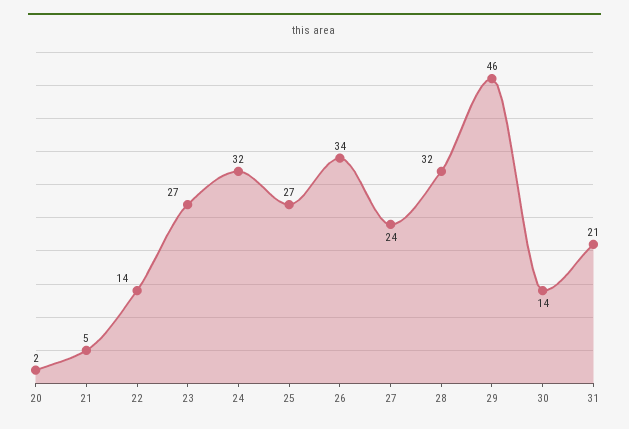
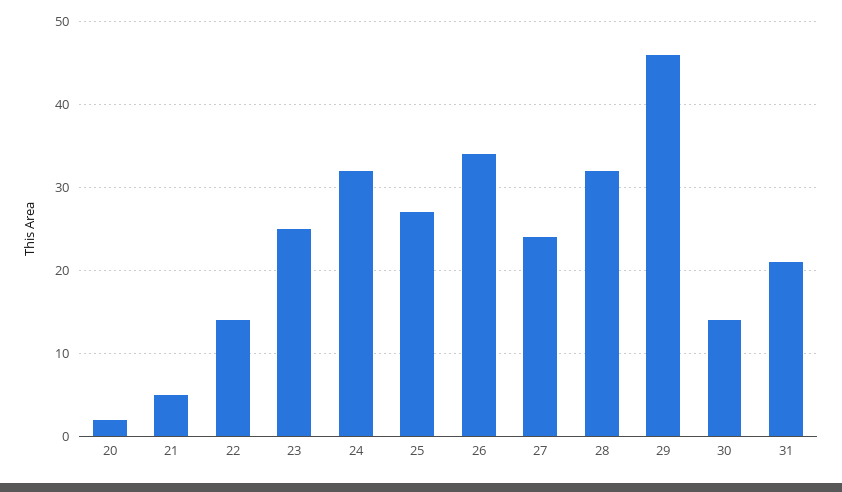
23: 27 -> 25

